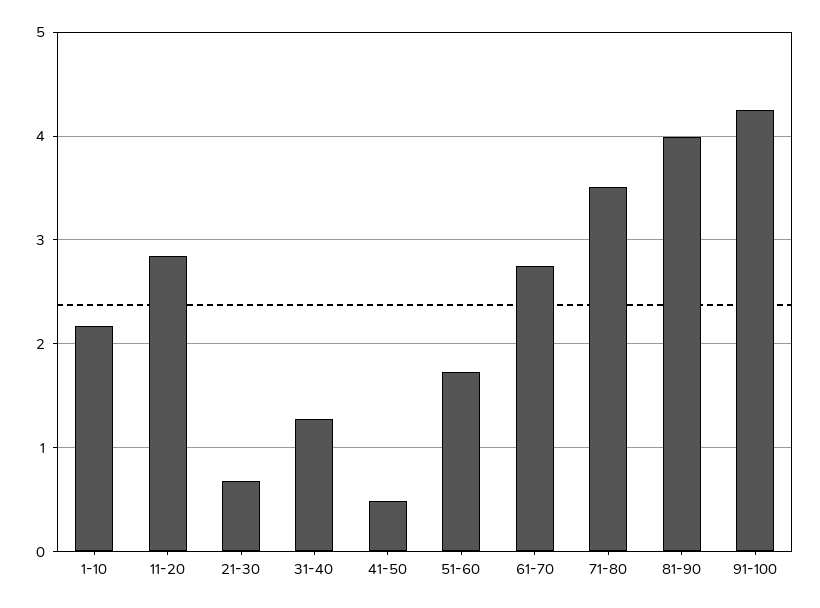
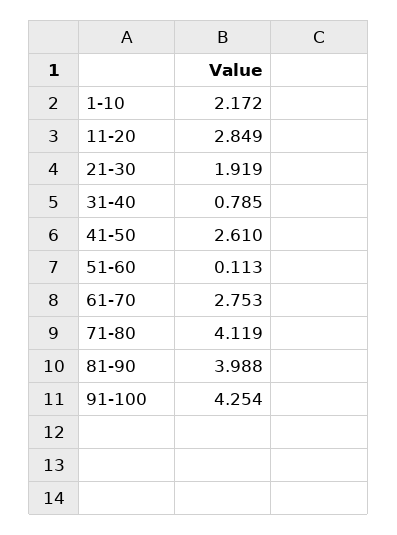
21-30: 0.7 -> 1.919
31-40: 1.3 -> 0.785
41-50: 0.5 -> 2.61
51-60: 1.7 -> 0.113
71-80: 3.5 -> 4.119

